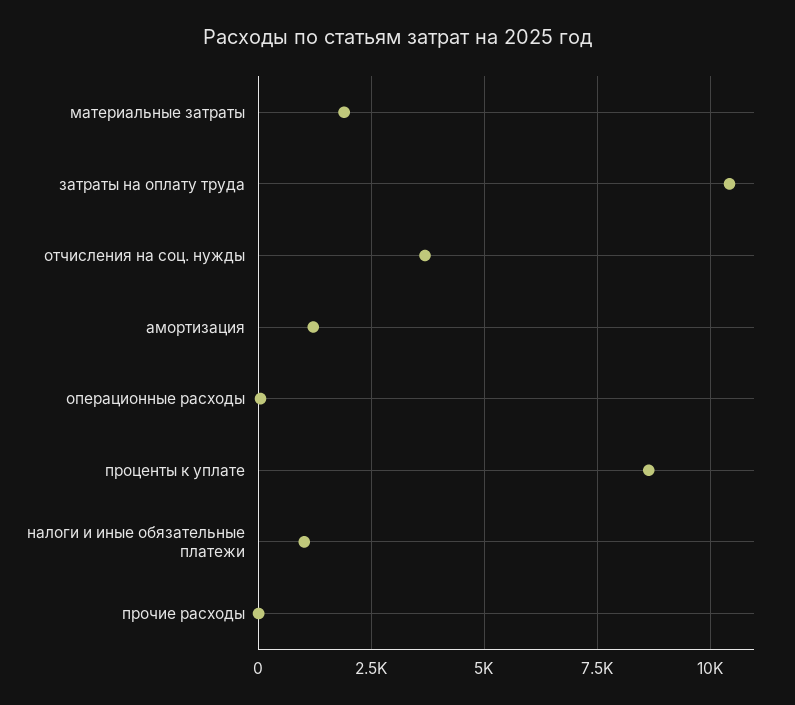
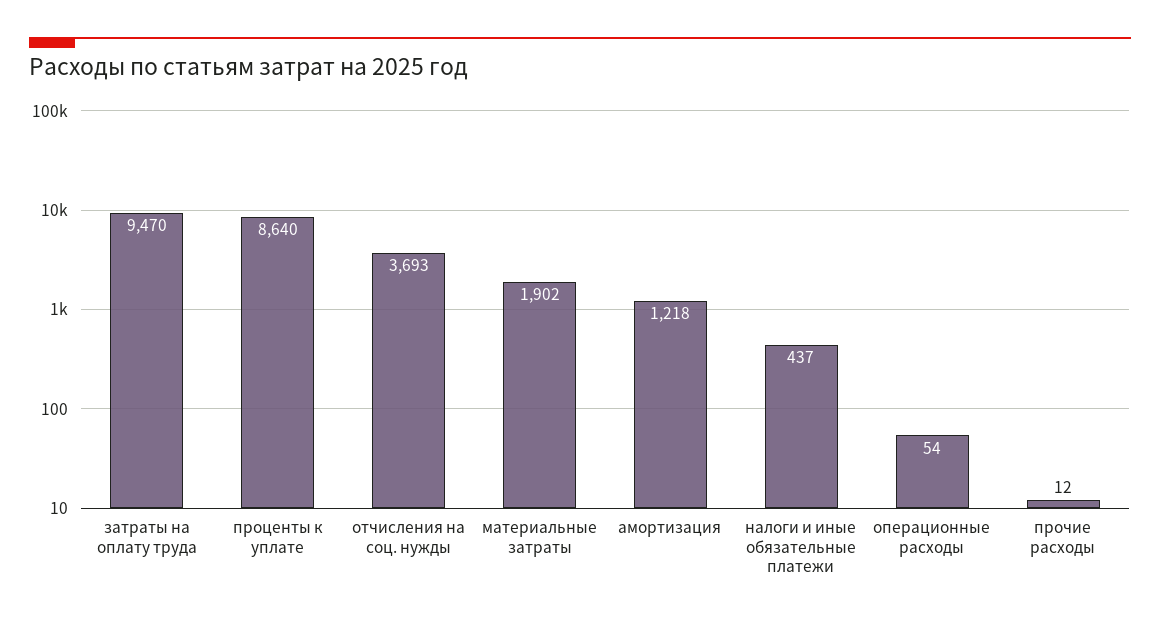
затраты на оплату труда: 10500 -> 9470
налоги и иные обязательные платежи: 1000 -> 437

